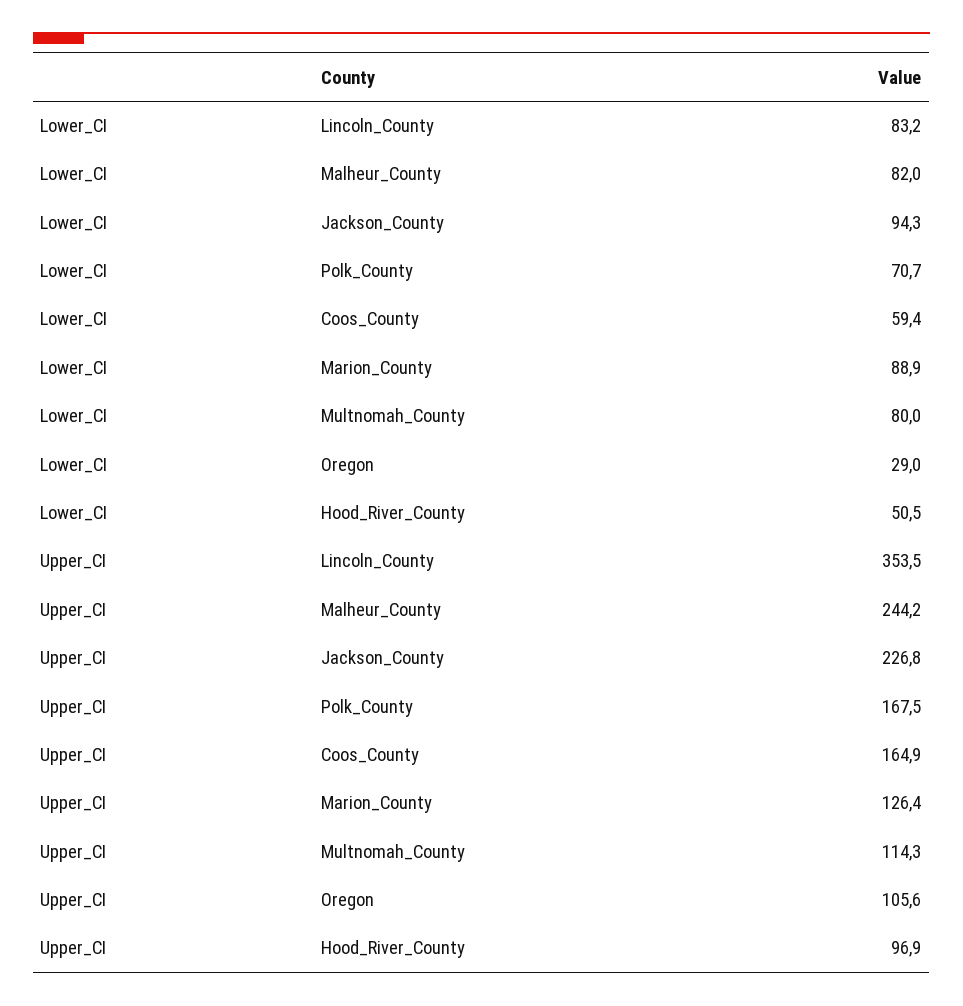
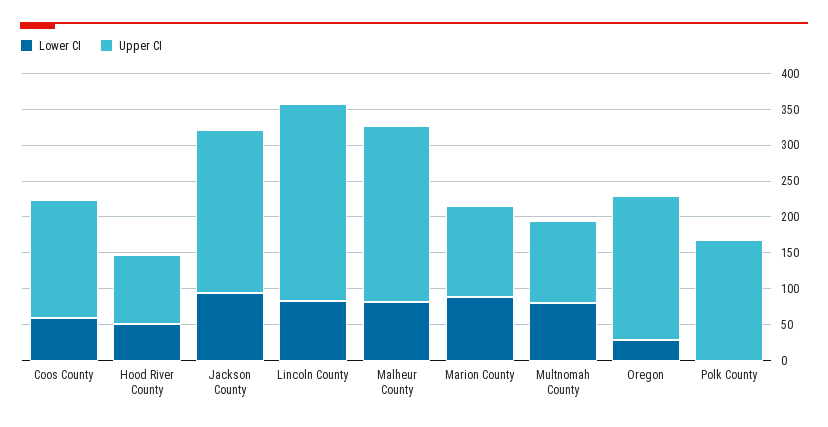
Lower_CI, Polk_County: 70.7 -> 0
Upper_CI, Lincoln_County: 353.5 -> 275
Upper_CI, Oregon: 105.6 -> 200

